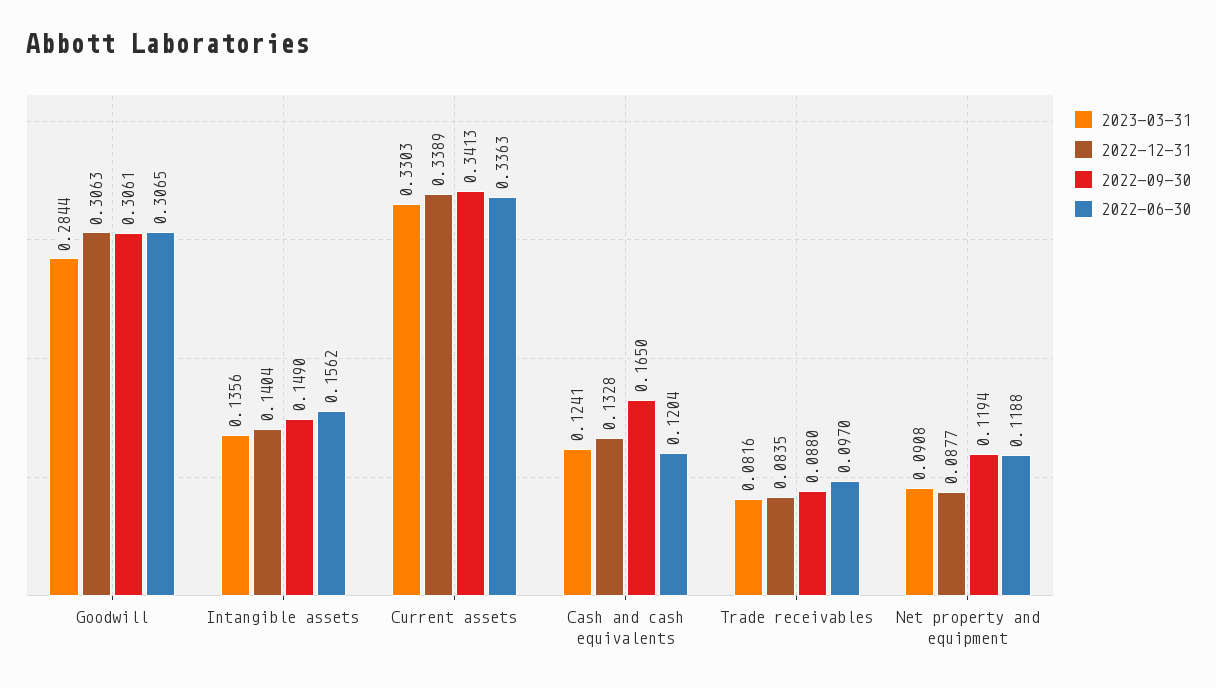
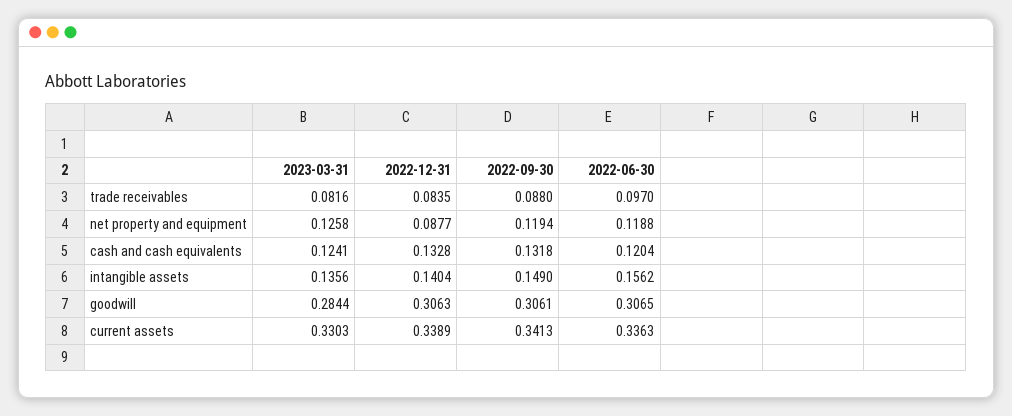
2022-09-30, Cash and cash equivalents: 0.165 -> 0.1318
2023-03-31, Net property and equipment: 0.0908 -> 0.1258

